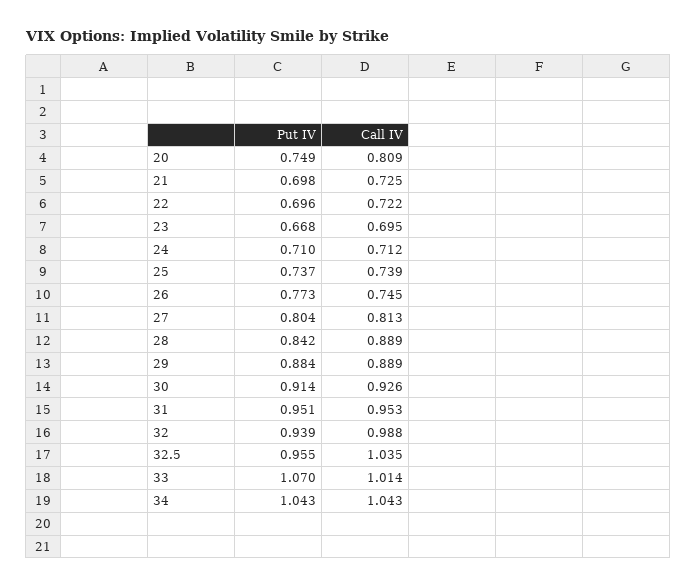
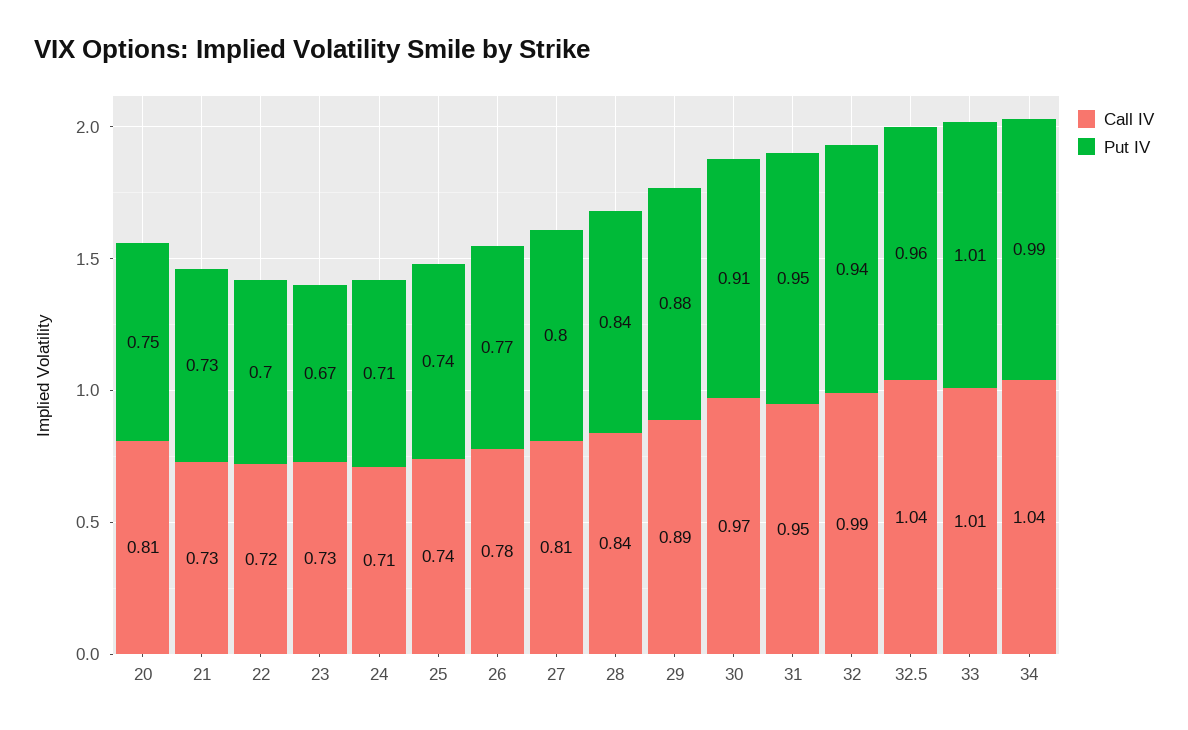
Put IV, 21: 0.698 -> 0.73
Call IV, 23: 0.695 -> 0.73
Call IV, 26: 0.745 -> 0.78
Call IV, 28: 0.889 -> 0.84
Call IV, 30: 0.926 -> 0.97
Put IV, 33: 1.07 -> 1.01
Put IV, 34: 1.043 -> 0.99

